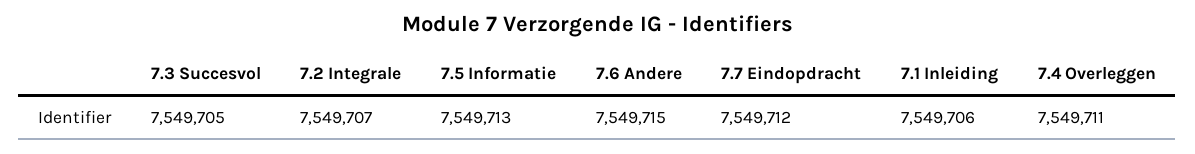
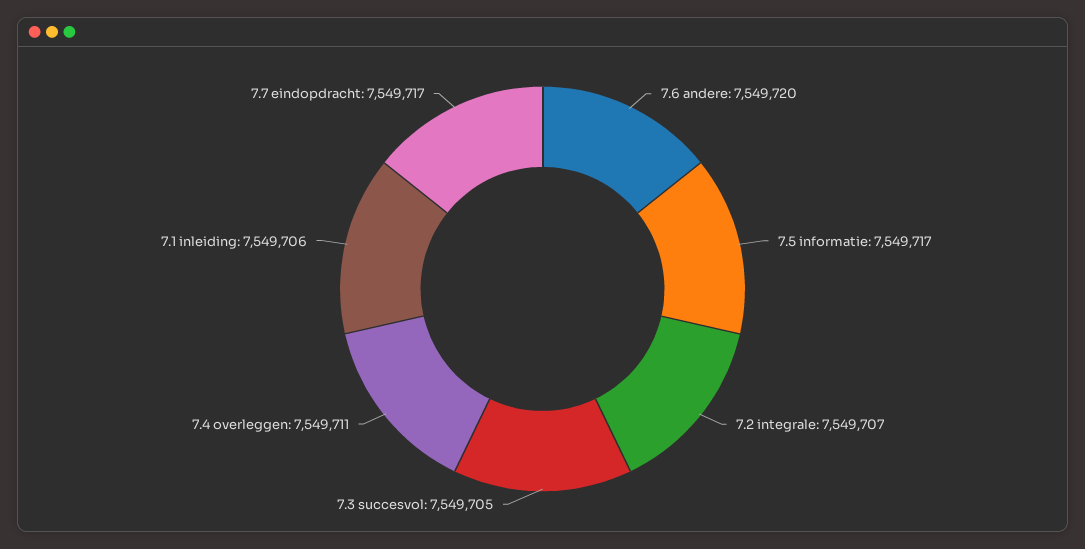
7.5 Informatie: 7549713 -> 7549717
7.6 Andere: 7549715 -> 7549720
7.7 Eindopdracht: 7549712 -> 7549717

